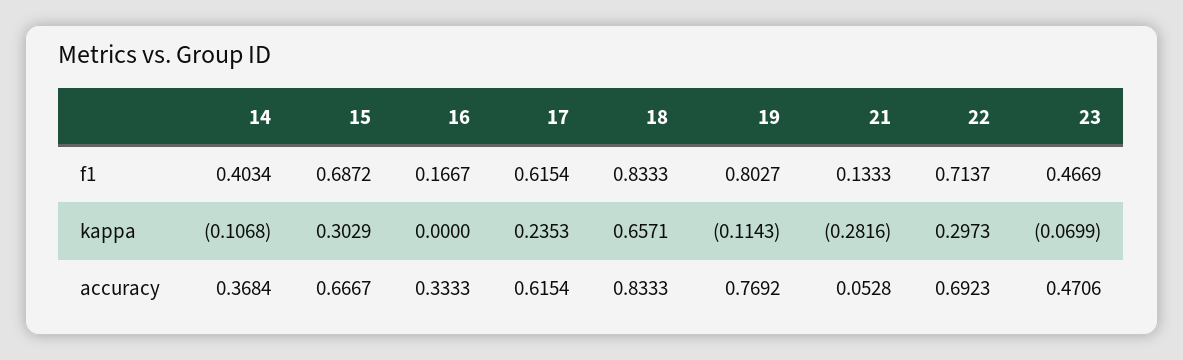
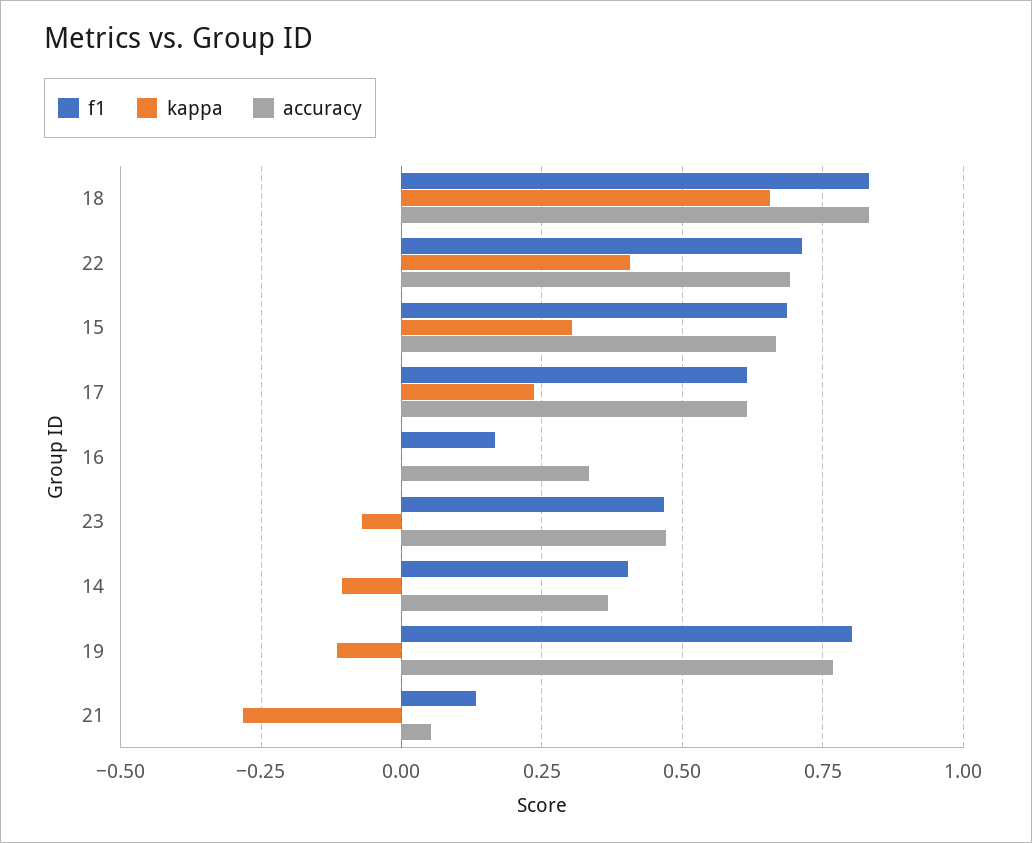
kappa, 22: 0.2973 -> 0.4

